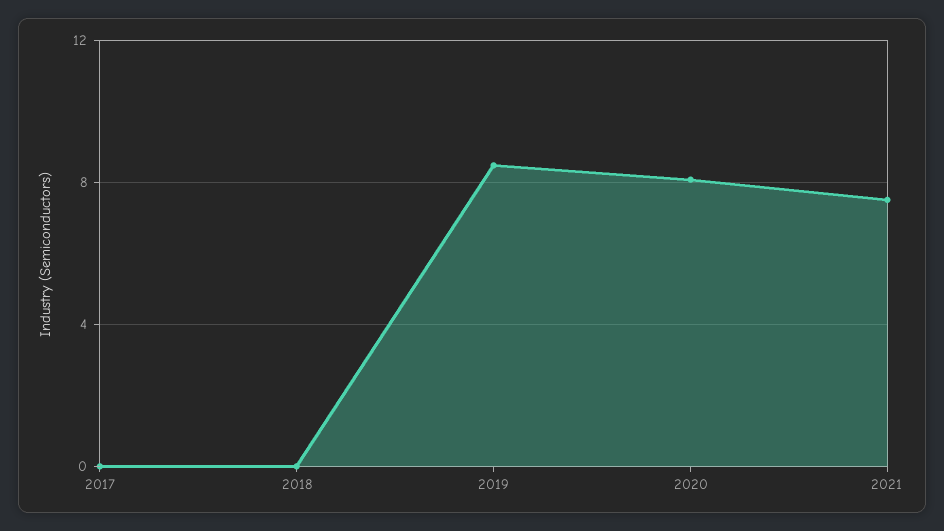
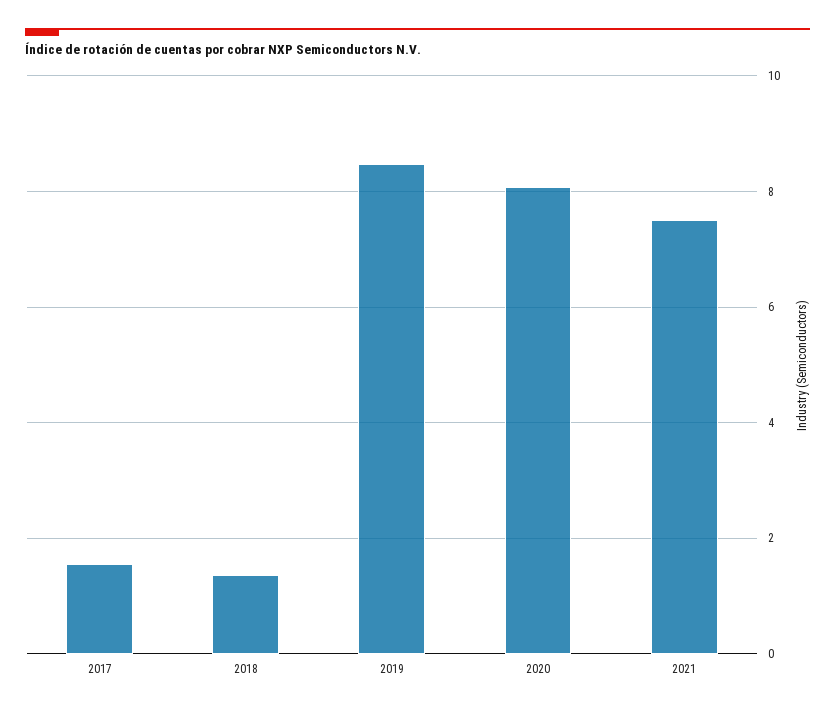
2017: 0 -> 1.6
2018: 0 -> 1.4

